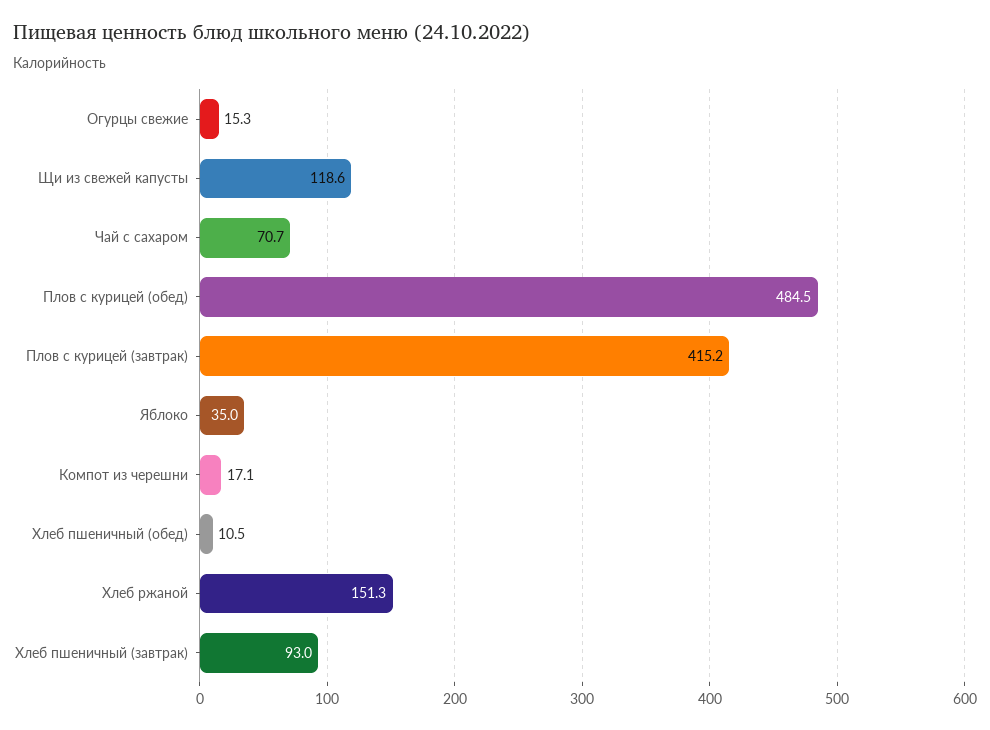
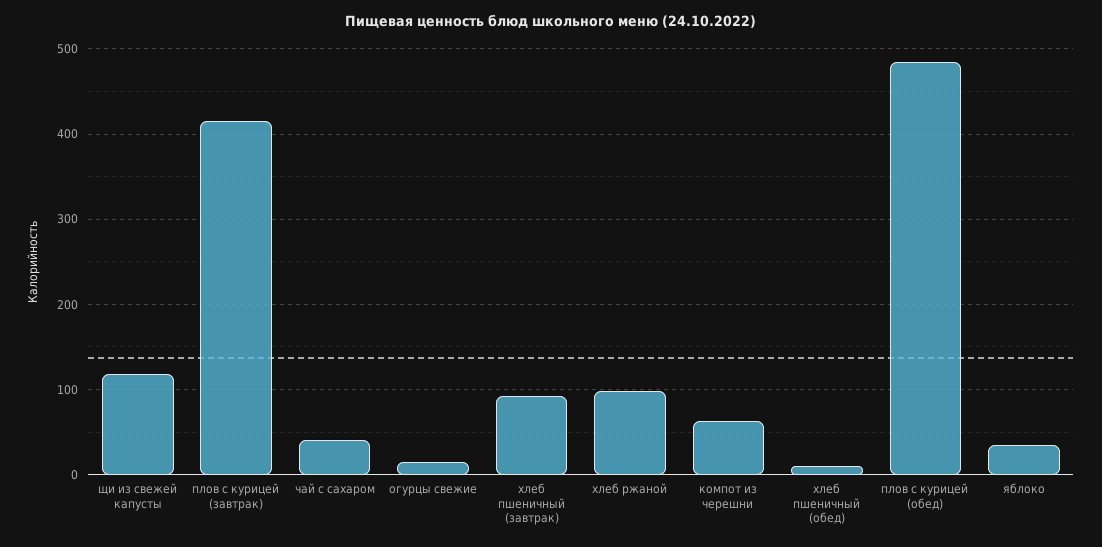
Чай с сахаром: 70.7 -> 40
Компот из черешни: 17.1 -> 60
Хлеб ржаной: 151.3 -> 100

